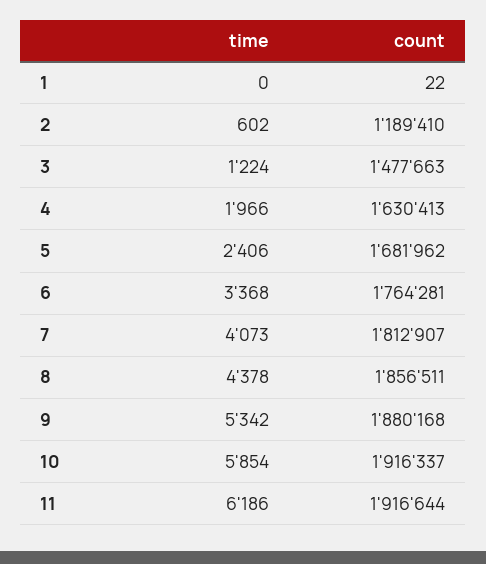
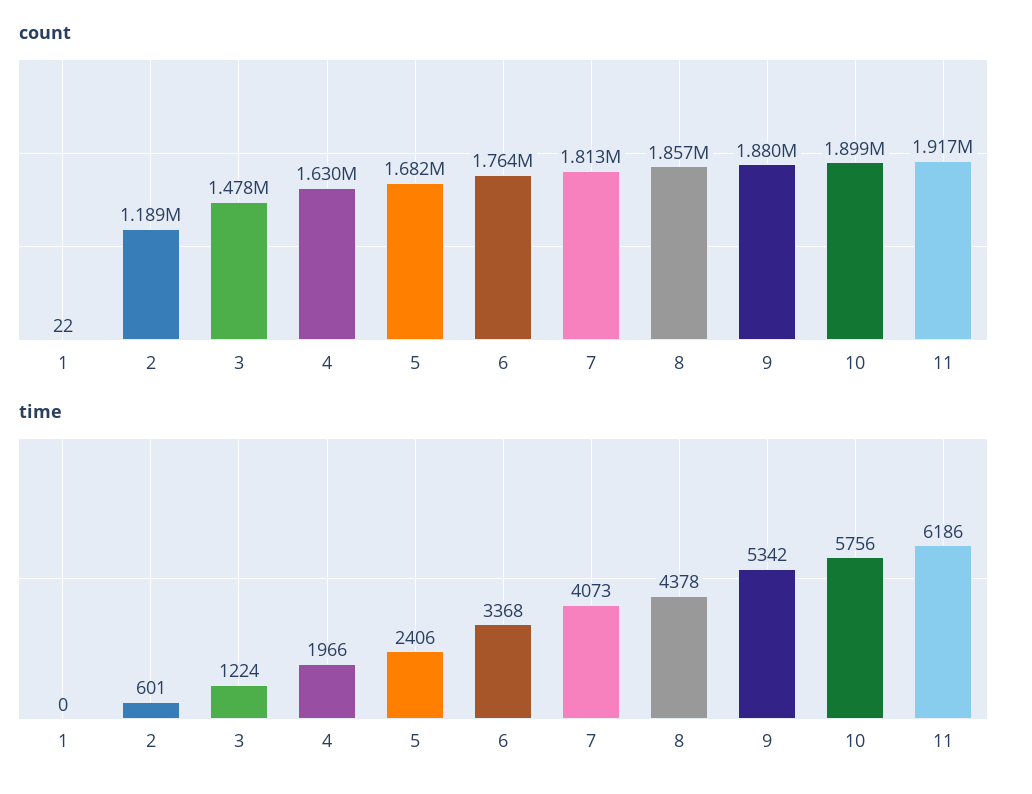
time, 2: 602 -> 601
time, 10: 5854 -> 5756
count, 10: 1916337 -> 1899000

